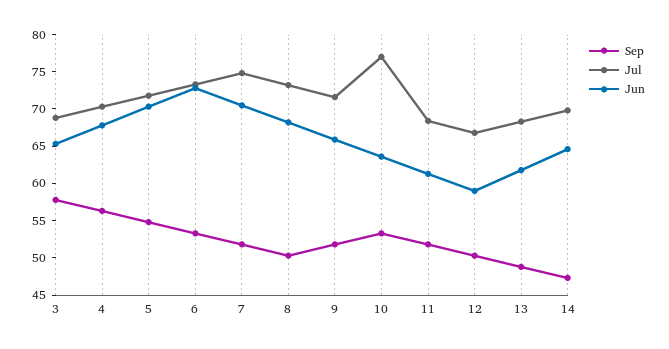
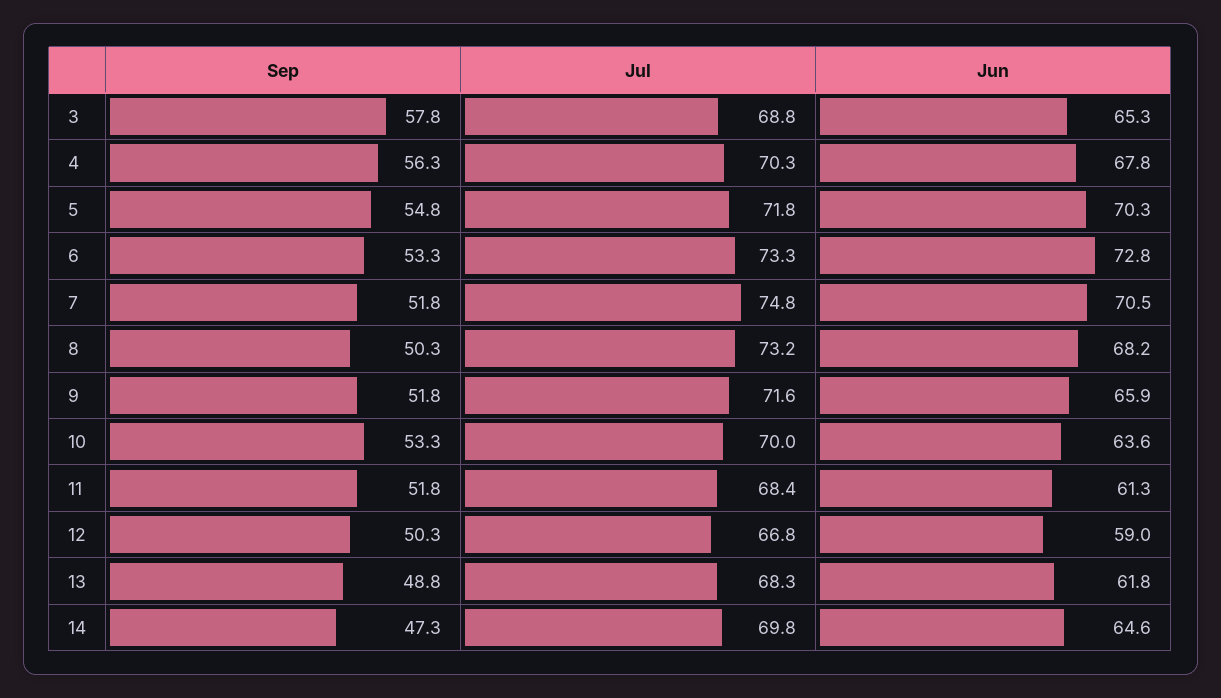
Jul, 10: 77.5 -> 70

